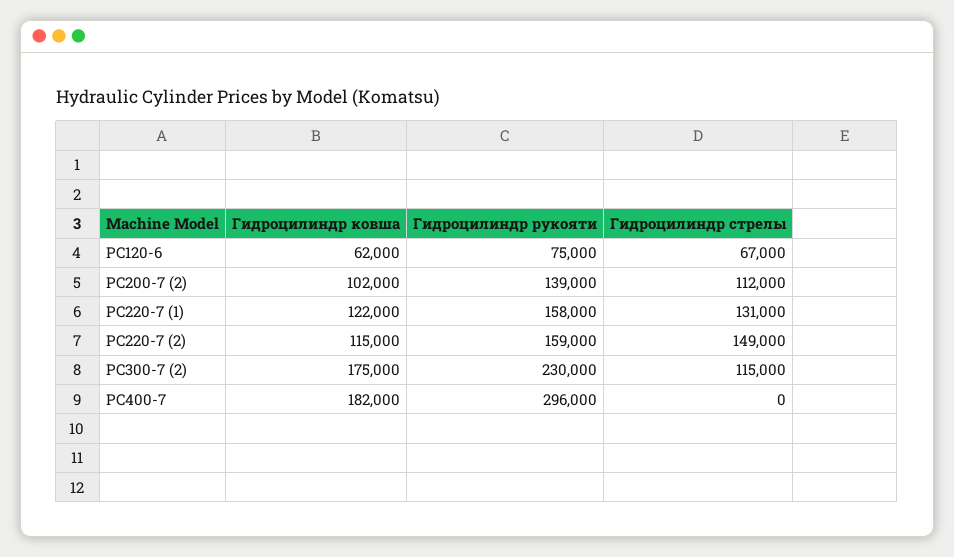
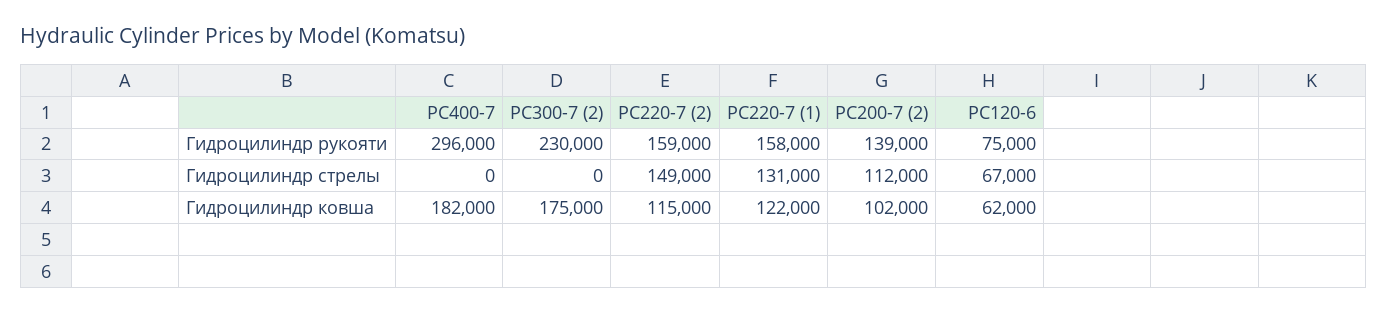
Гидроцилиндр стрелы, PC300-7 (2): 115000 -> 0

